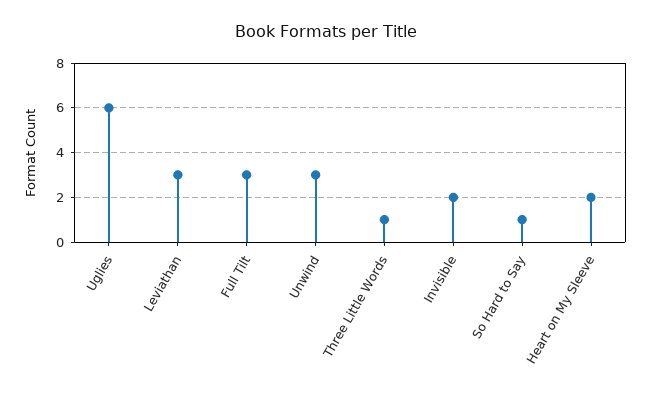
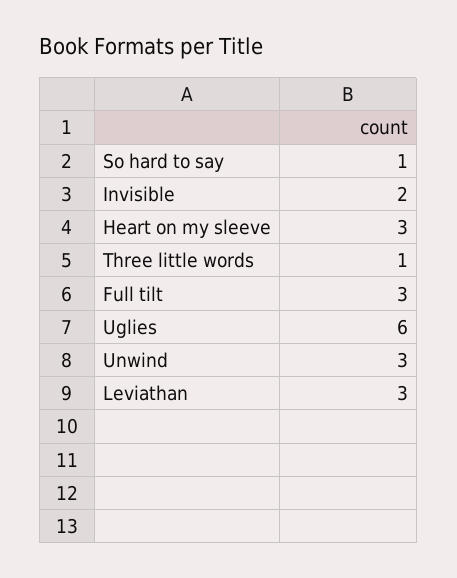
Heart on My Sleeve: 2 -> 3

